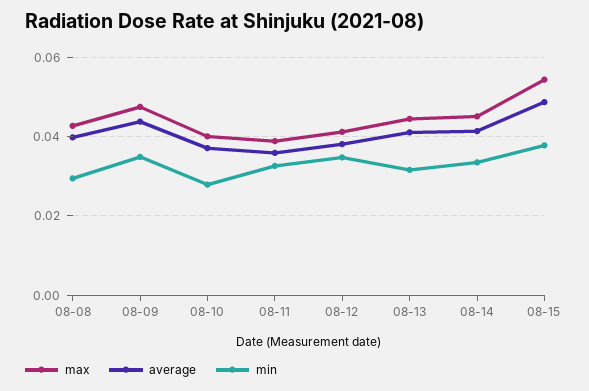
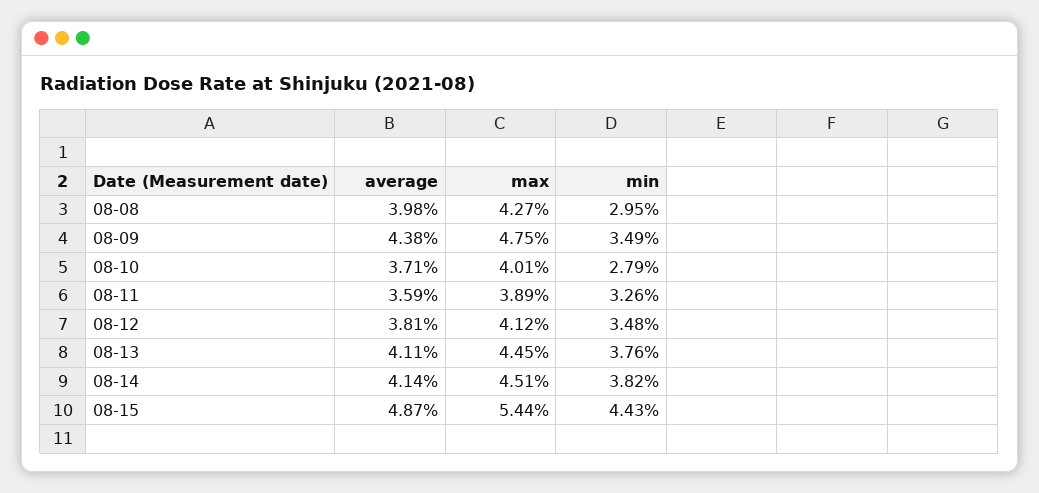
min, 08-13: 0.032 -> 0.0376
min, 08-14: 0.034 -> 0.0382
min, 08-15: 0.038 -> 0.0443

